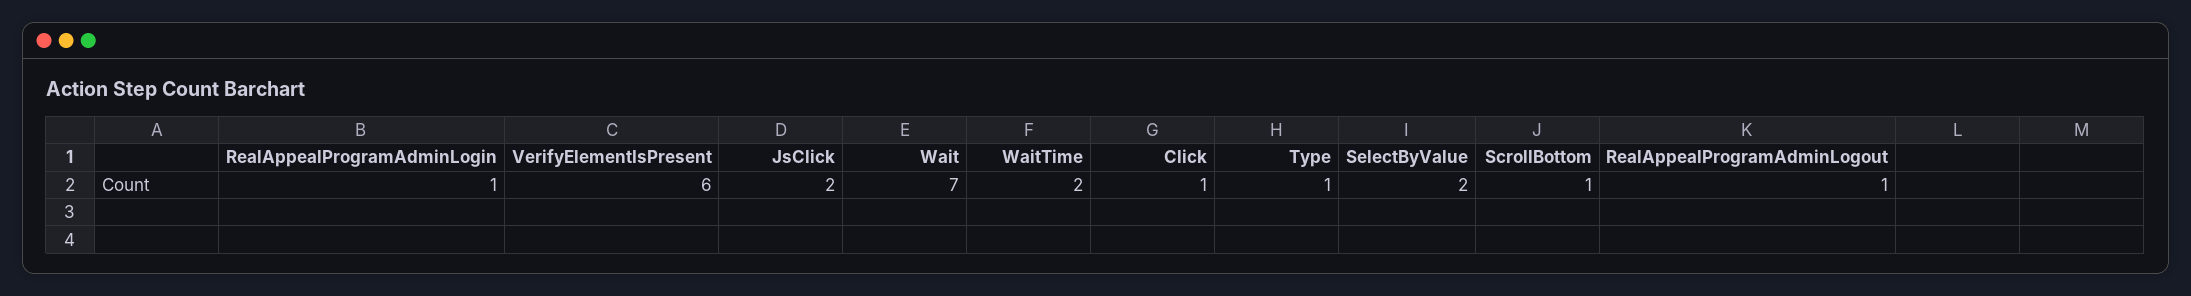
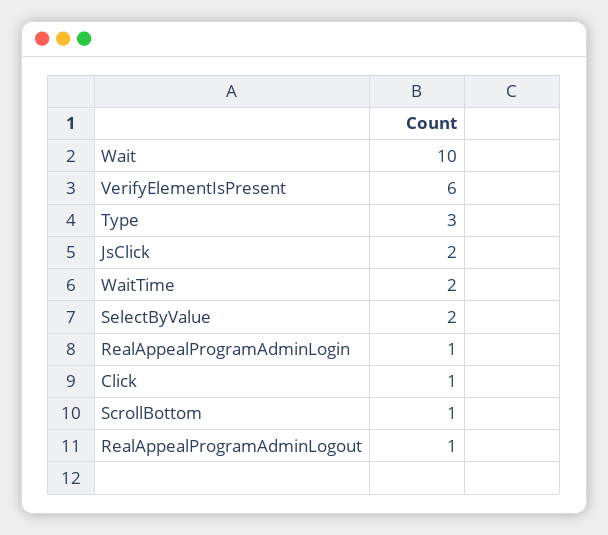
Wait: 7 -> 10
Type: 1 -> 3

